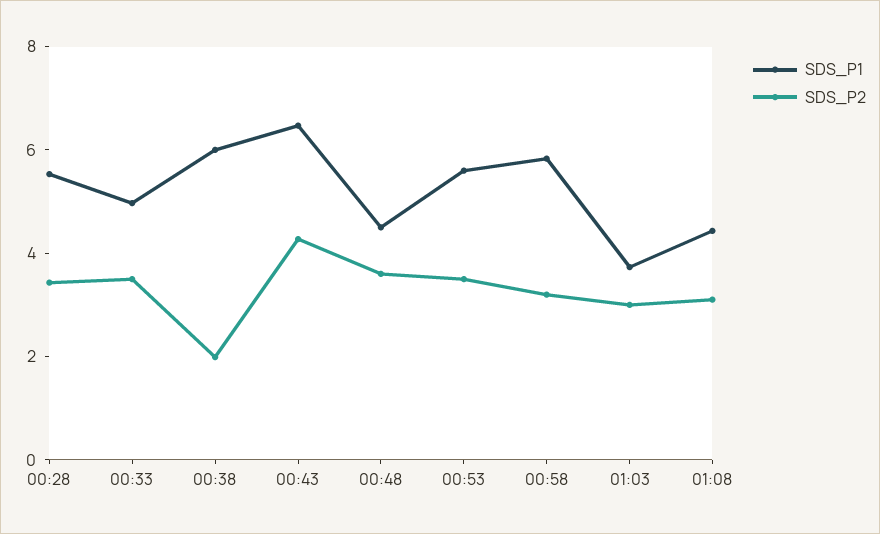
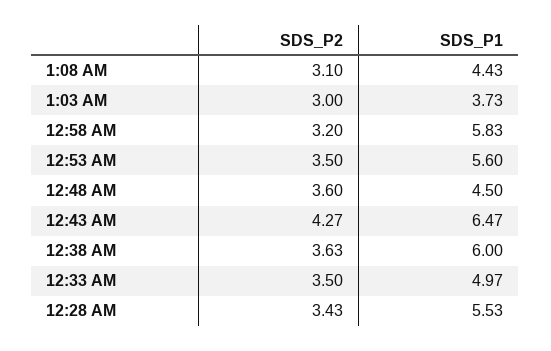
SDS_P2, 00:38: 2 -> 3.63

